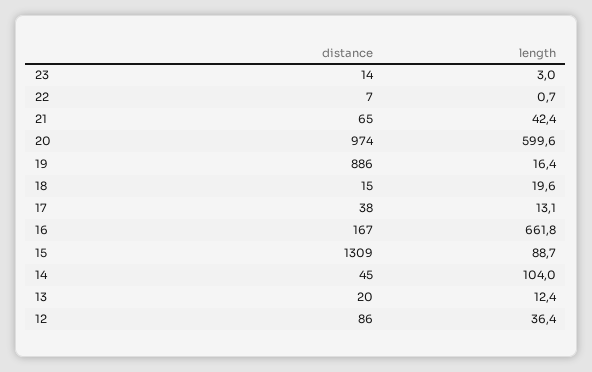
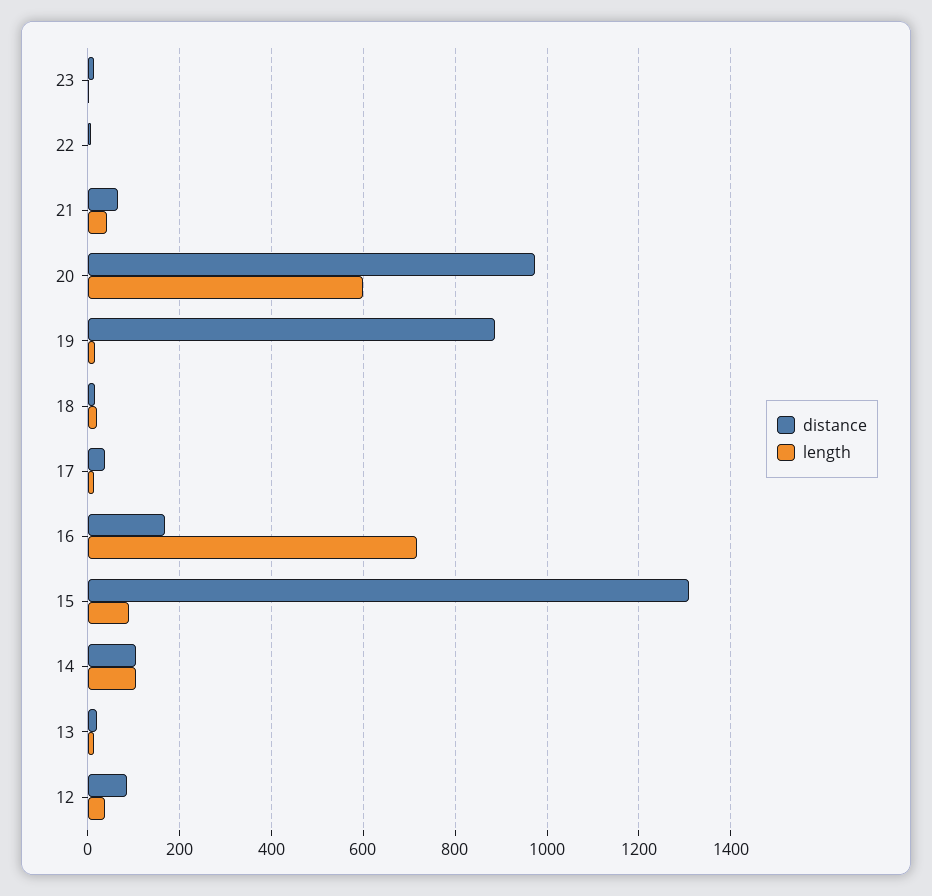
length, 16: 661.8 -> 720
distance, 14: 45 -> 100

